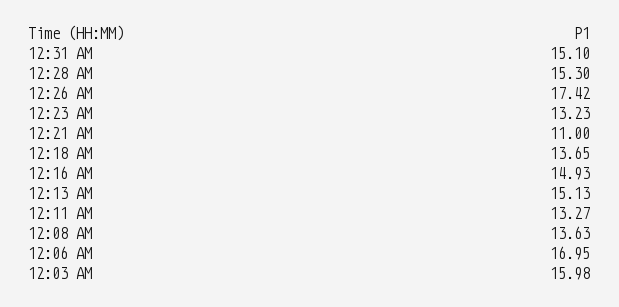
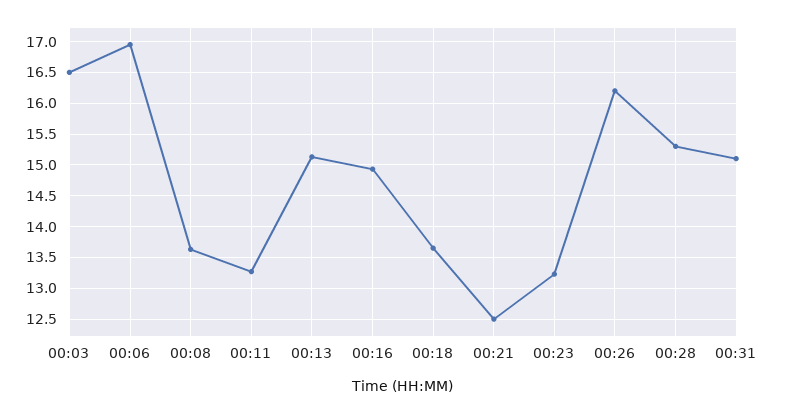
12:26 AM: 17.42 -> 16.2
12:21 AM: 11 -> 12.5
12:03 AM: 15.98 -> 16.5

